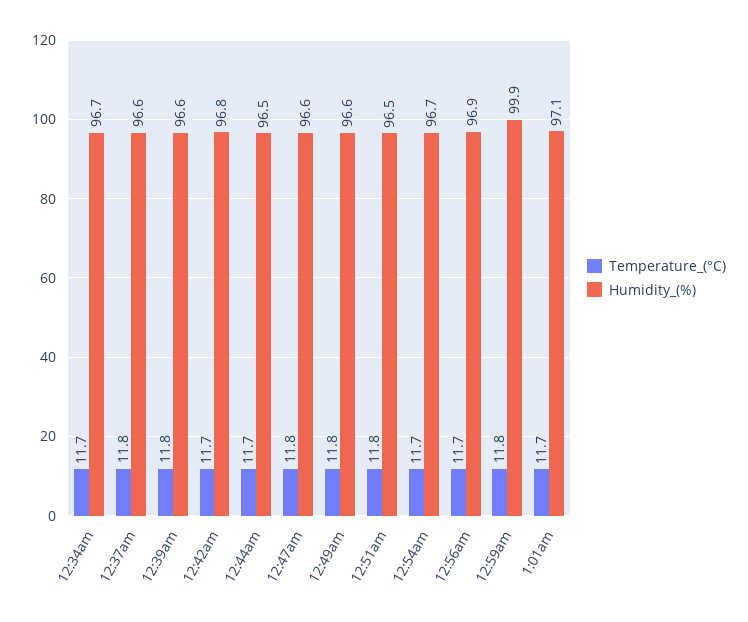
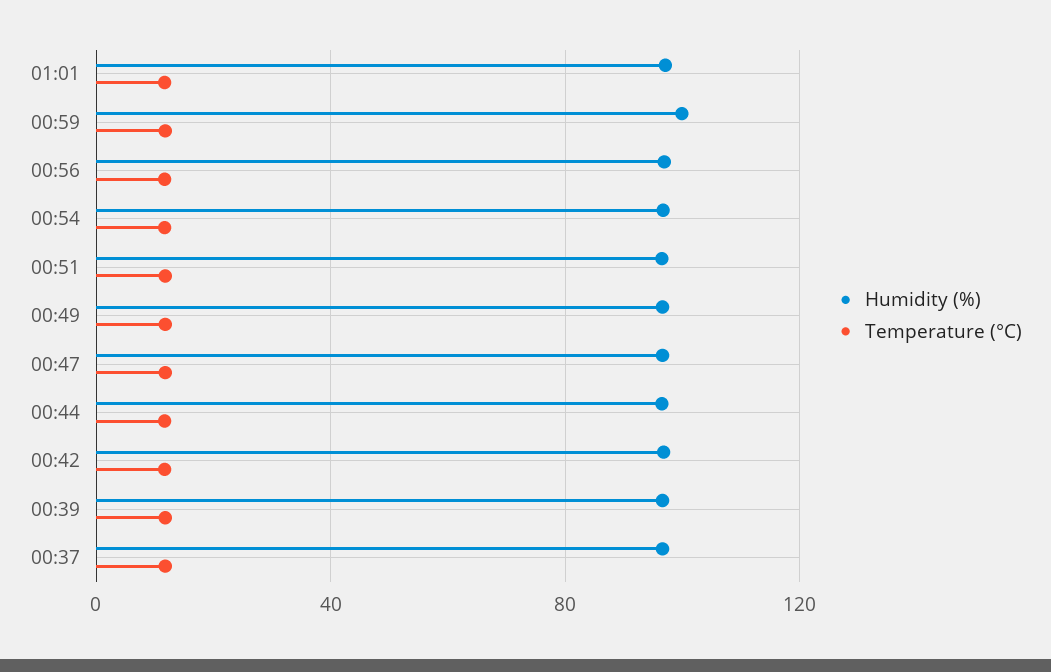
Temperature_(°C), 12:34am: 11.7 -> none
Humidity_(%), 12:34am: 96.7 -> none

